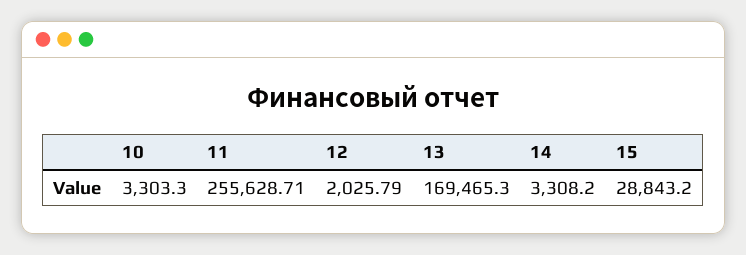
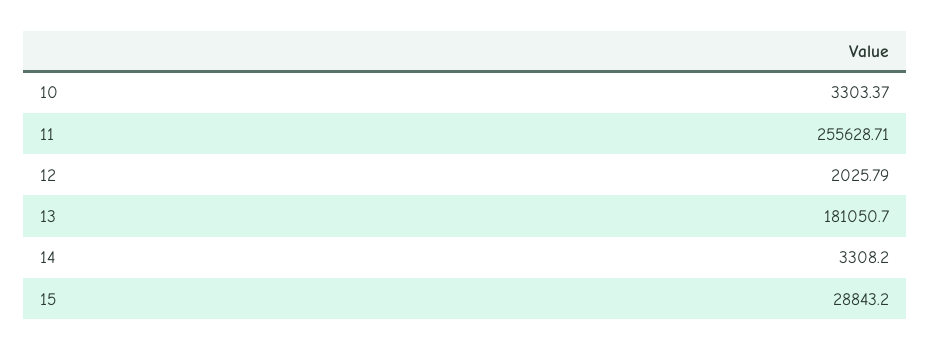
10: 3303.3 -> 3303.37
13: 169465.3 -> 181050.7

